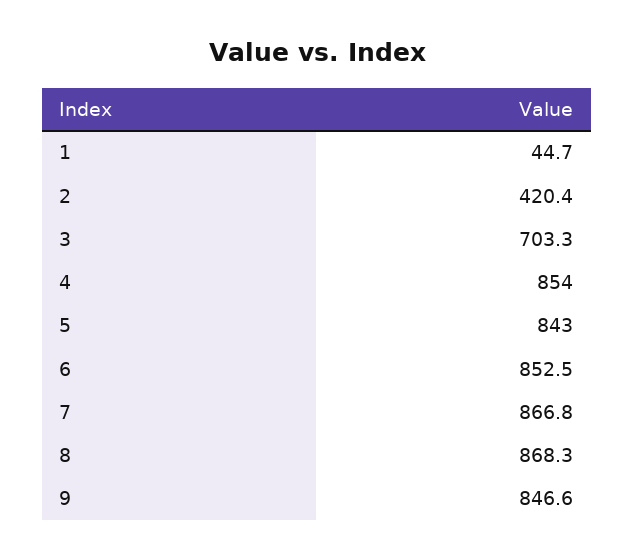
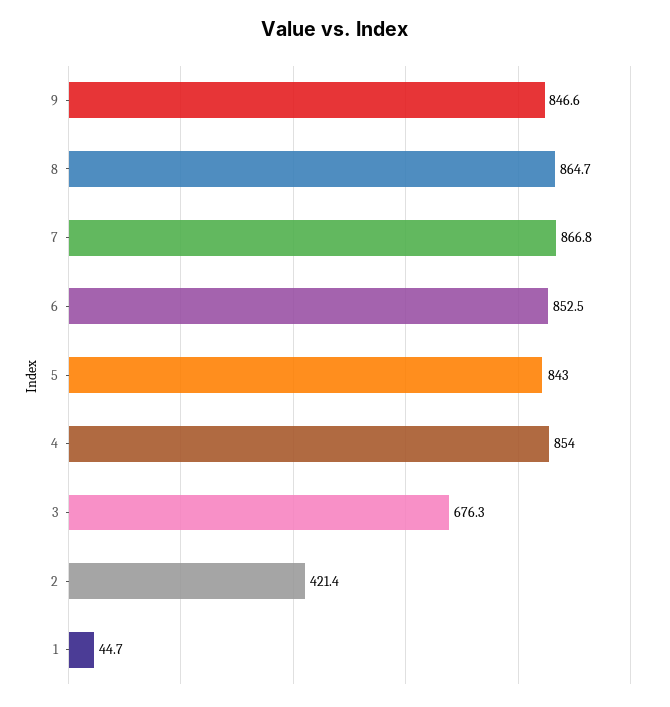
2: 420.4 -> 421.4
3: 703.3 -> 676.3
8: 868.3 -> 864.7

